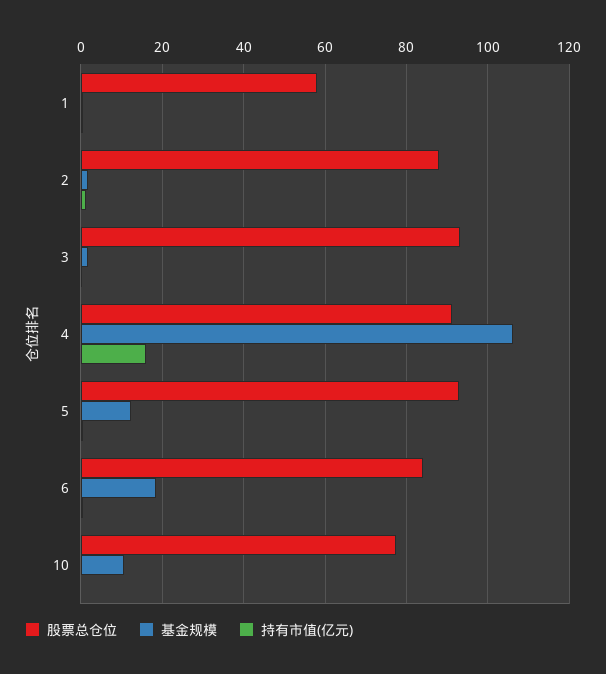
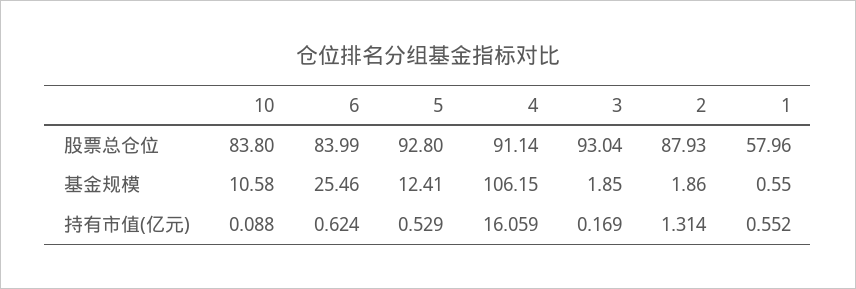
基金规模, 6: 18 -> 25.46
股票总仓位, 10: 78 -> 83.8

